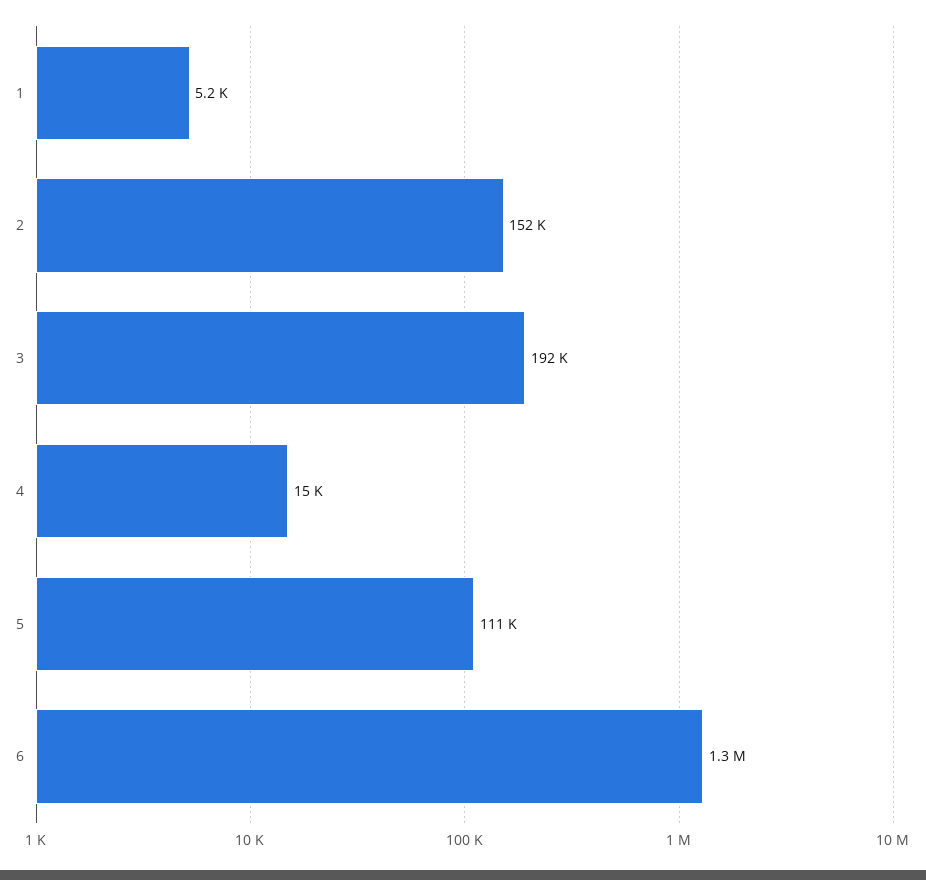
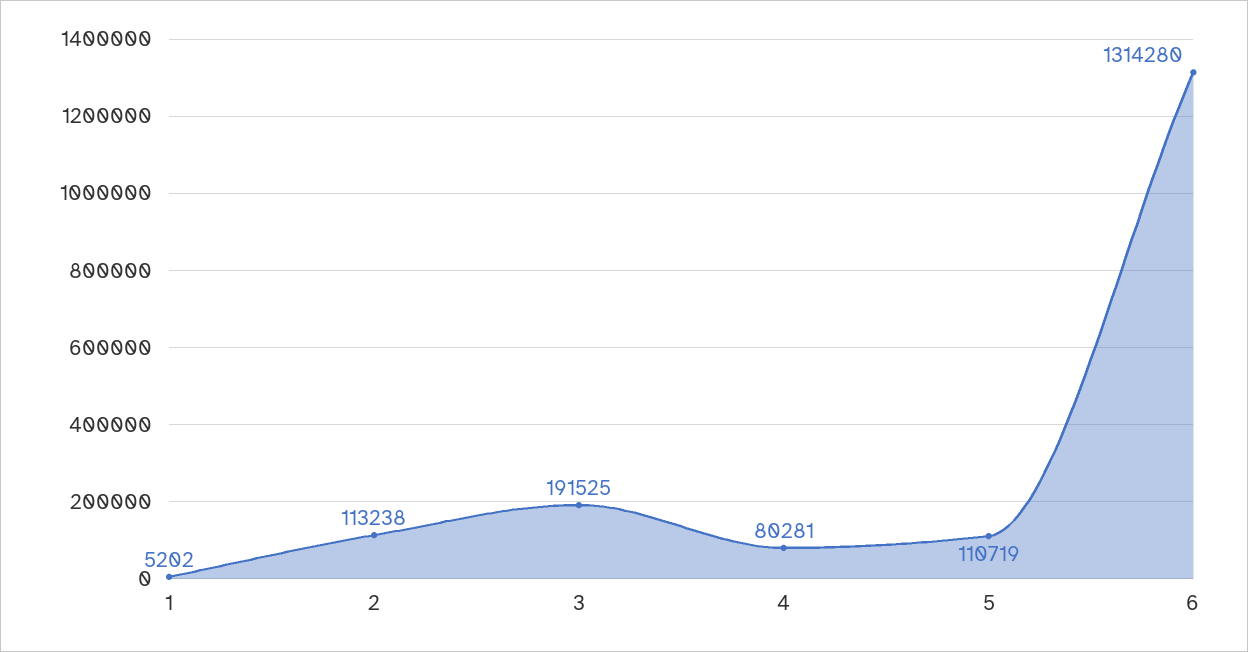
2: 152000 -> 113238
4: 15000 -> 80281

